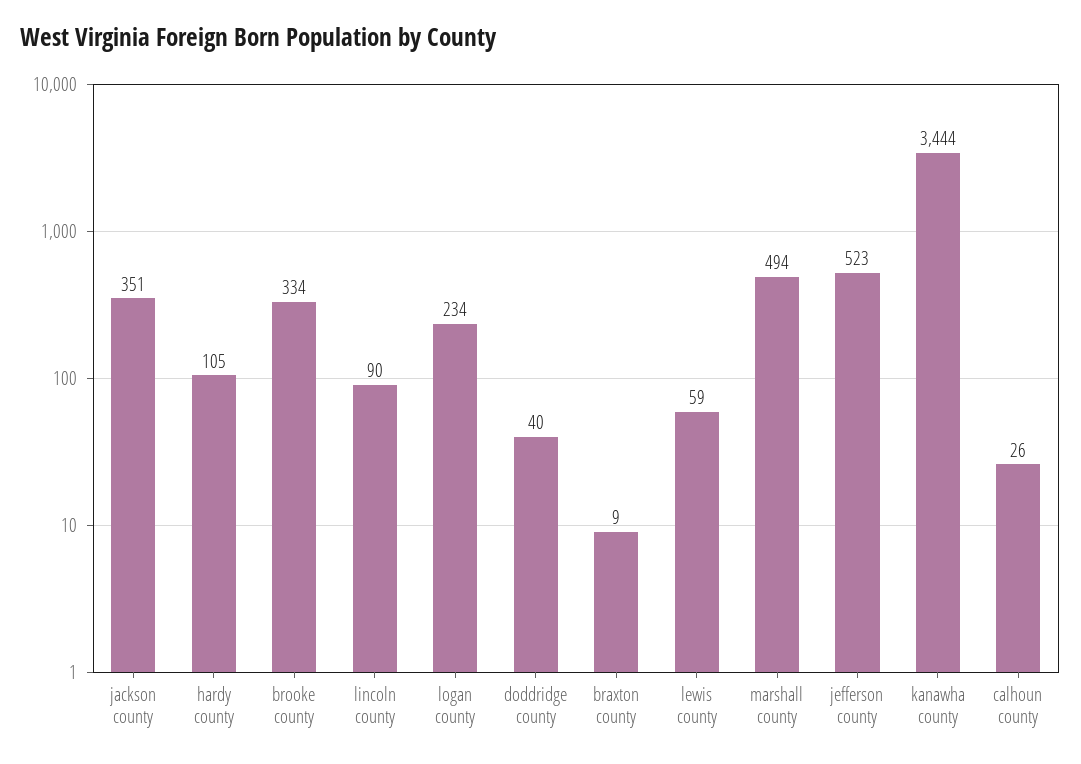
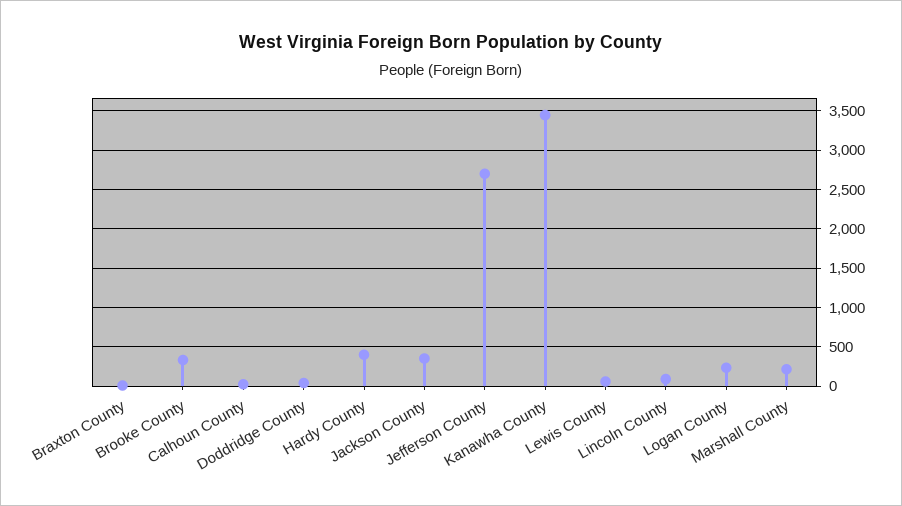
hardy county: 105 -> 400
marshall county: 494 -> 200
jefferson county: 523 -> 2700

